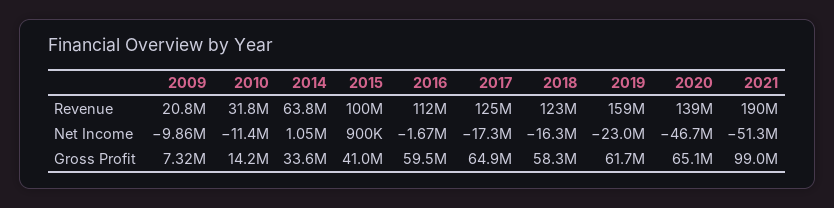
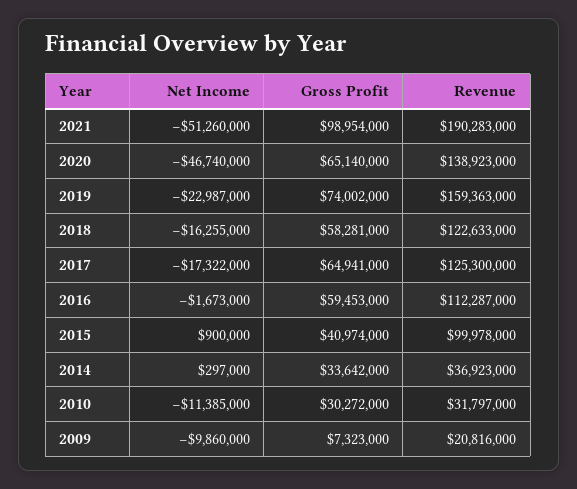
2014, Revenue: 63800000 -> 36923000
2014, Net Income: 1050000 -> 297000
2010, Gross Profit: 14200000 -> 30272000
2019, Gross Profit: 61700000 -> 74002000

